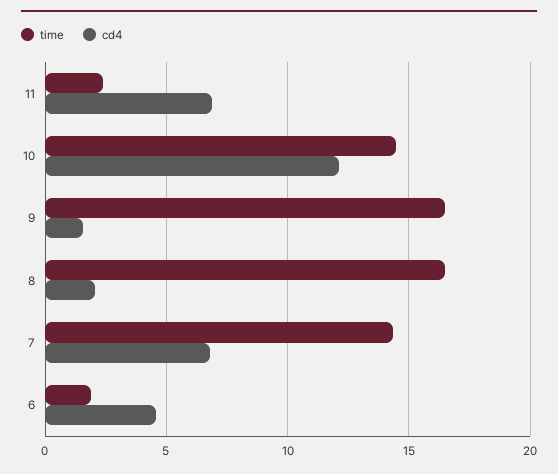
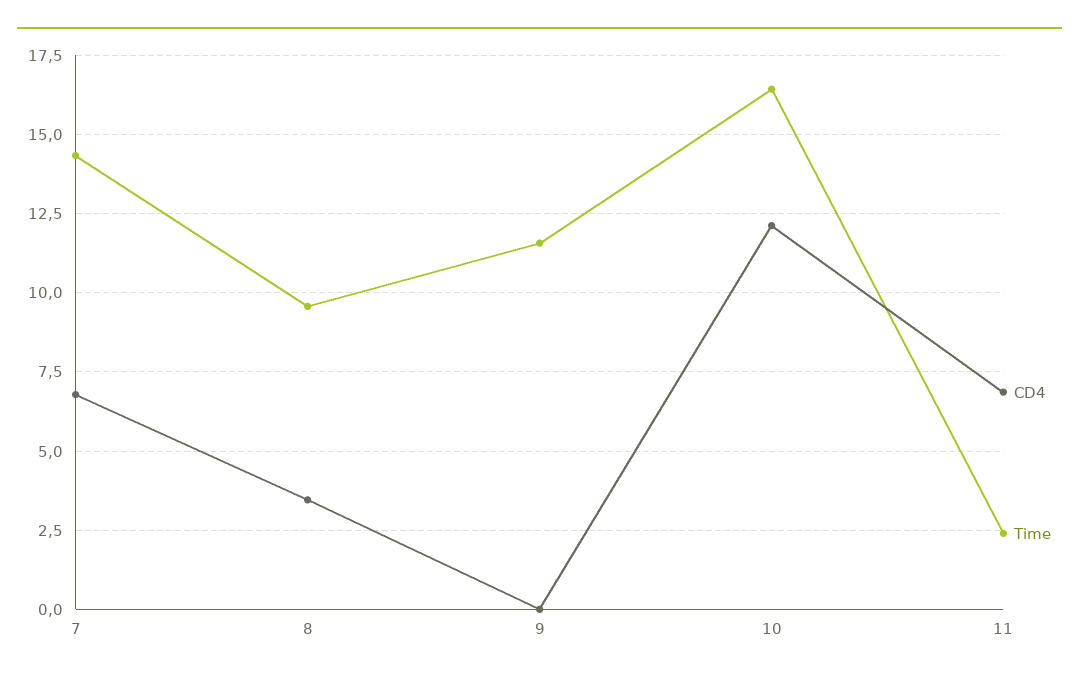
time, 10: 14.5 -> 16.5
time, 9: 16.5 -> 11.5
cd4, 9: 1.5 -> 0
time, 8: 16.5 -> 9.5
cd4, 8: 2 -> 3.5
time, 6: 2 -> none
cd4, 6: 4.5 -> none

